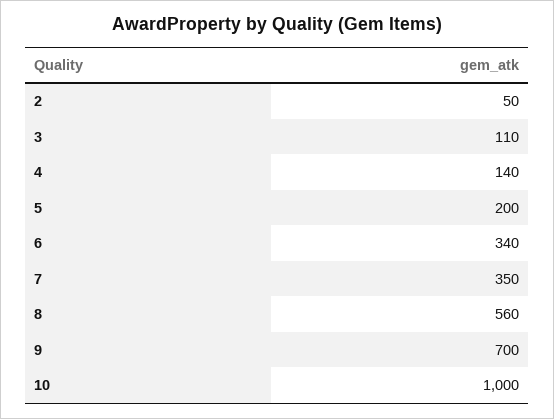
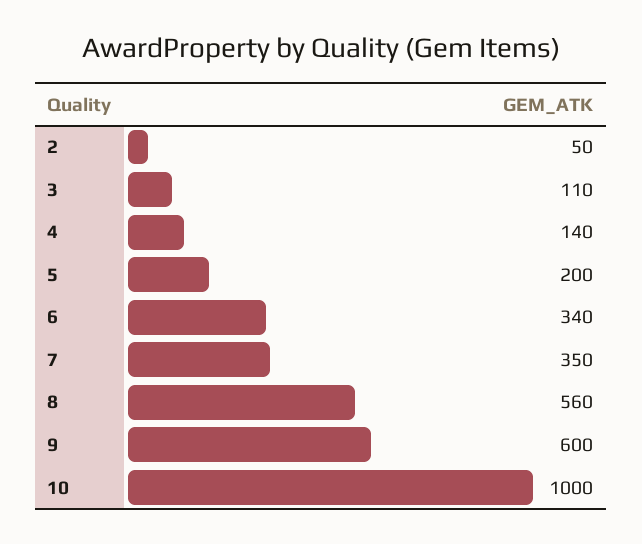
9: 700 -> 600

